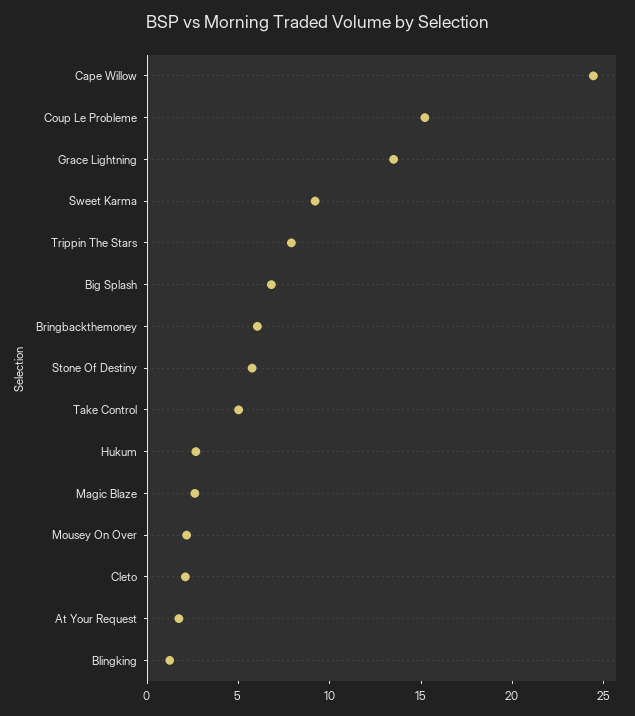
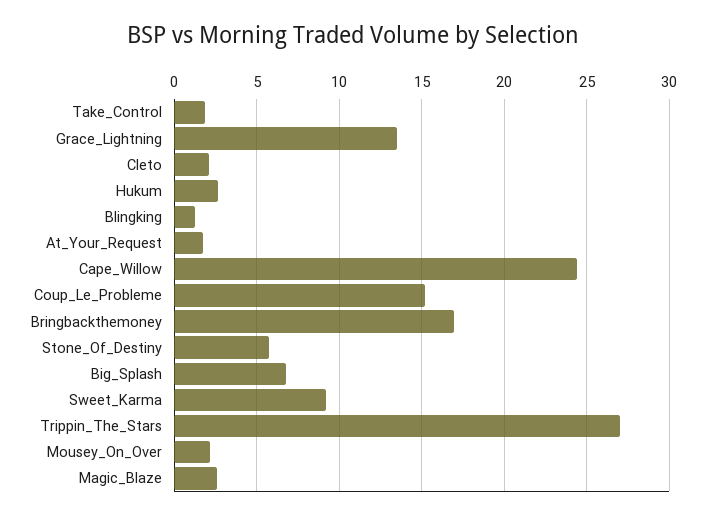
Trippin The Stars: 8 -> 27
Bringbackthemoney: 6 -> 17
Take Control: 5 -> 2

